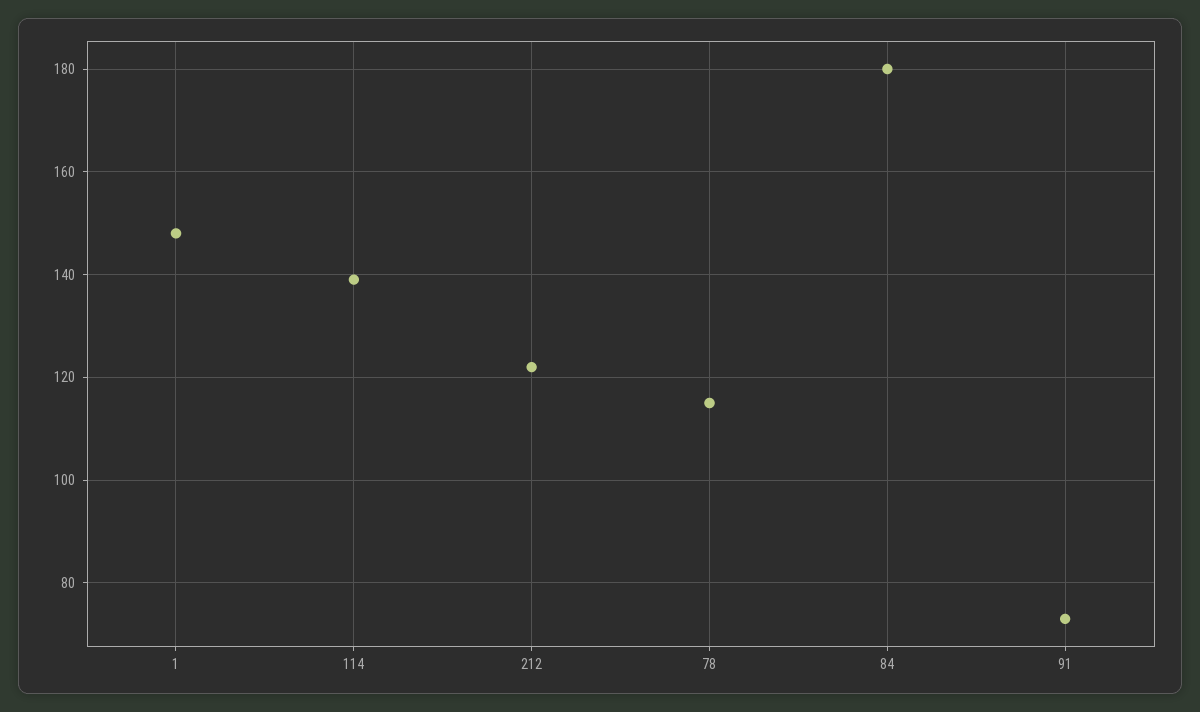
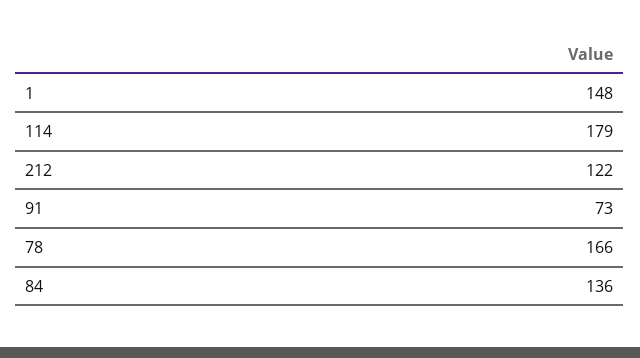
114: 140 -> 179
78: 115 -> 166
84: 180 -> 136

